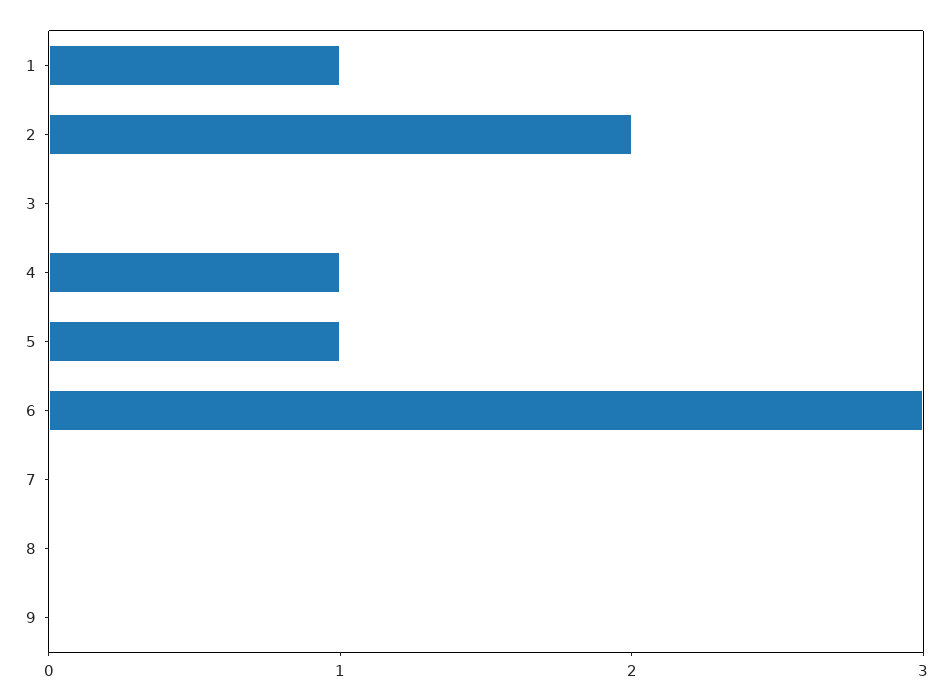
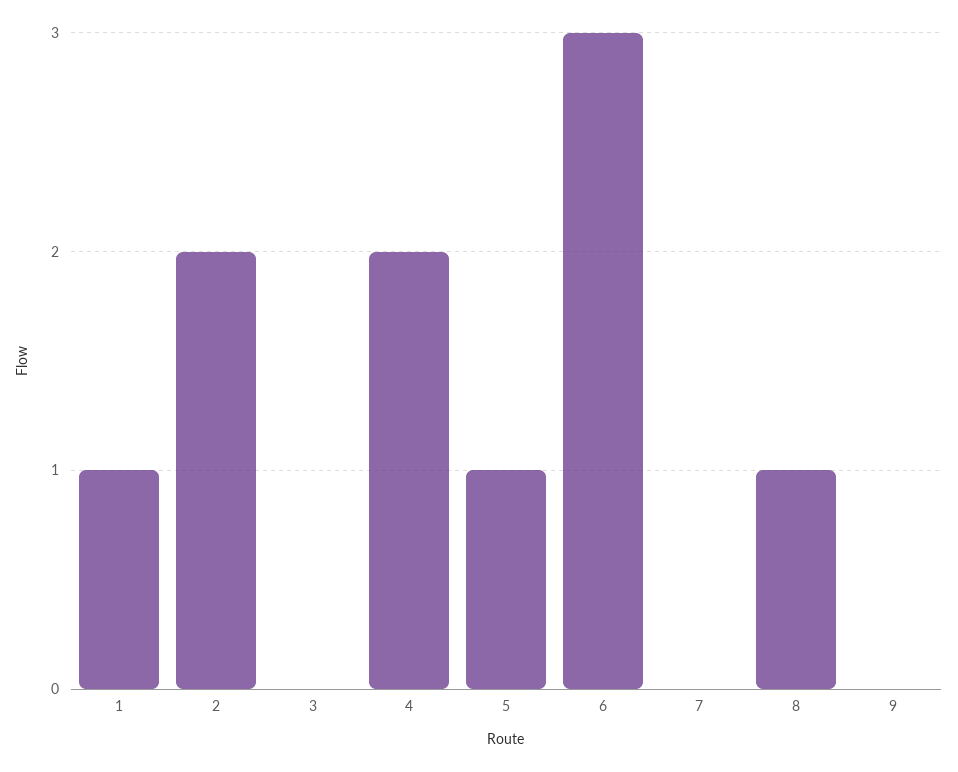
4: 1 -> 2
8: 0 -> 1

